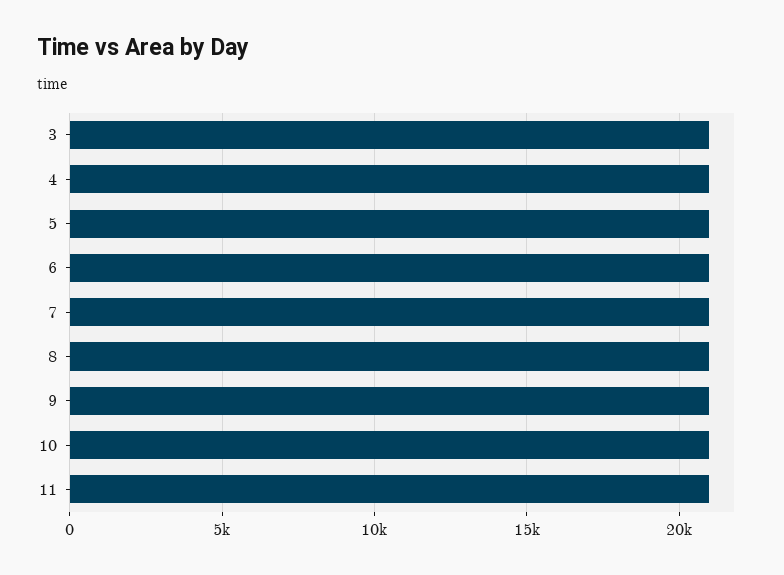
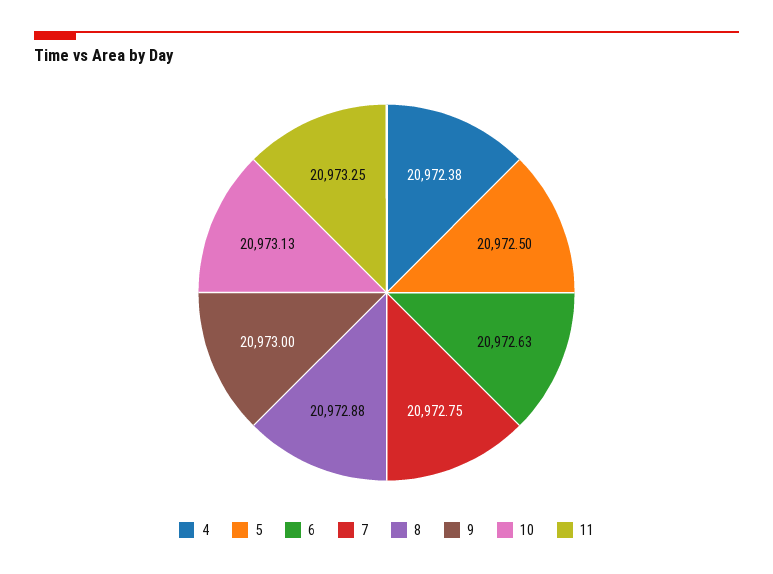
3: 21000 -> none

